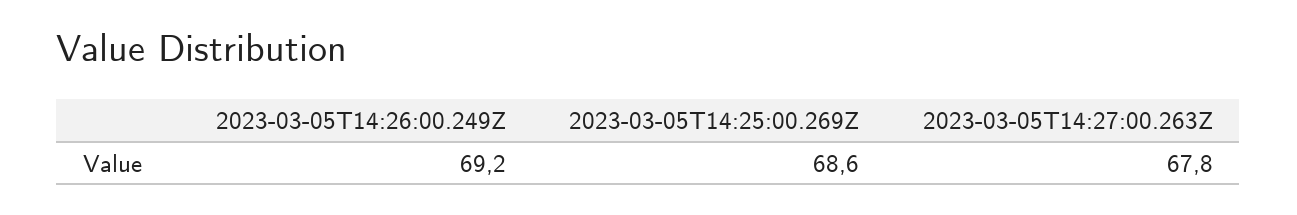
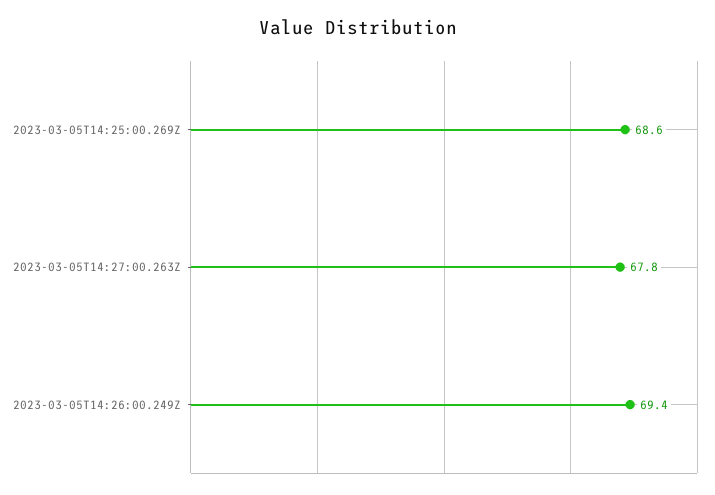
2023-03-05T14:26:00.249Z: 69.2 -> 69.4

